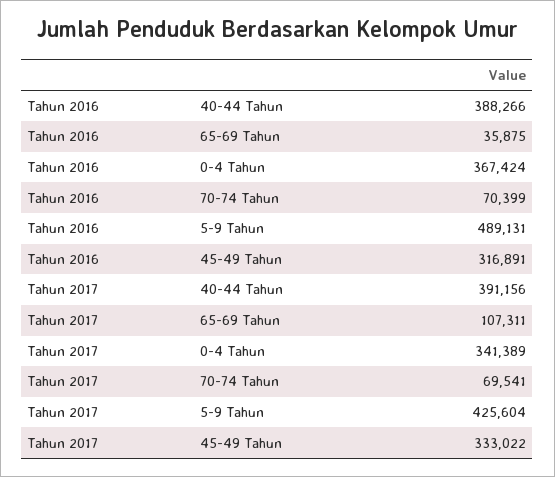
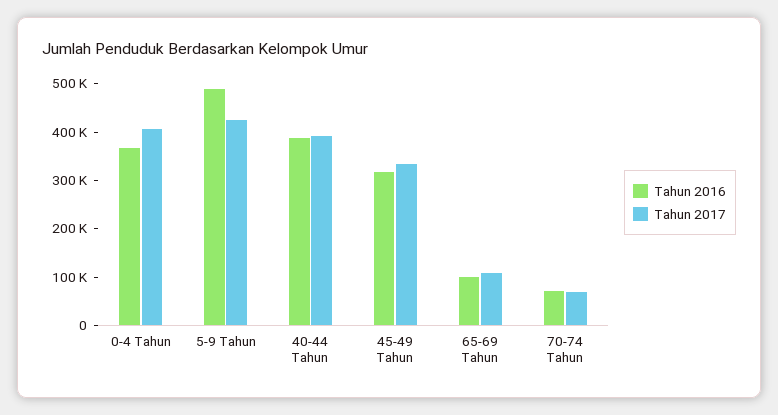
Tahun 2016, 65-69 Tahun: 35875 -> 100000
Tahun 2017, 0-4 Tahun: 341389 -> 400000

